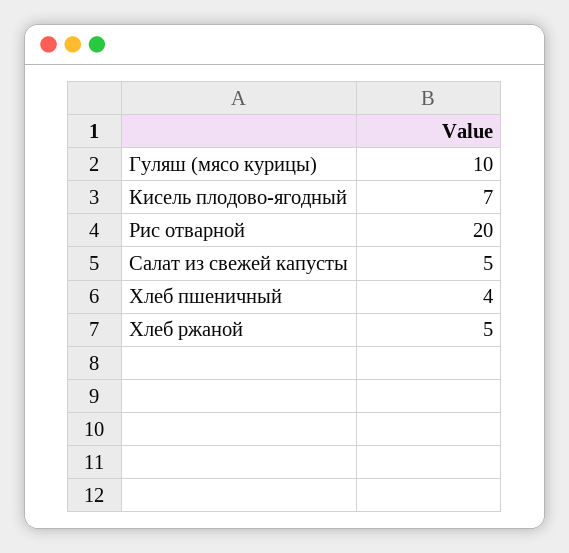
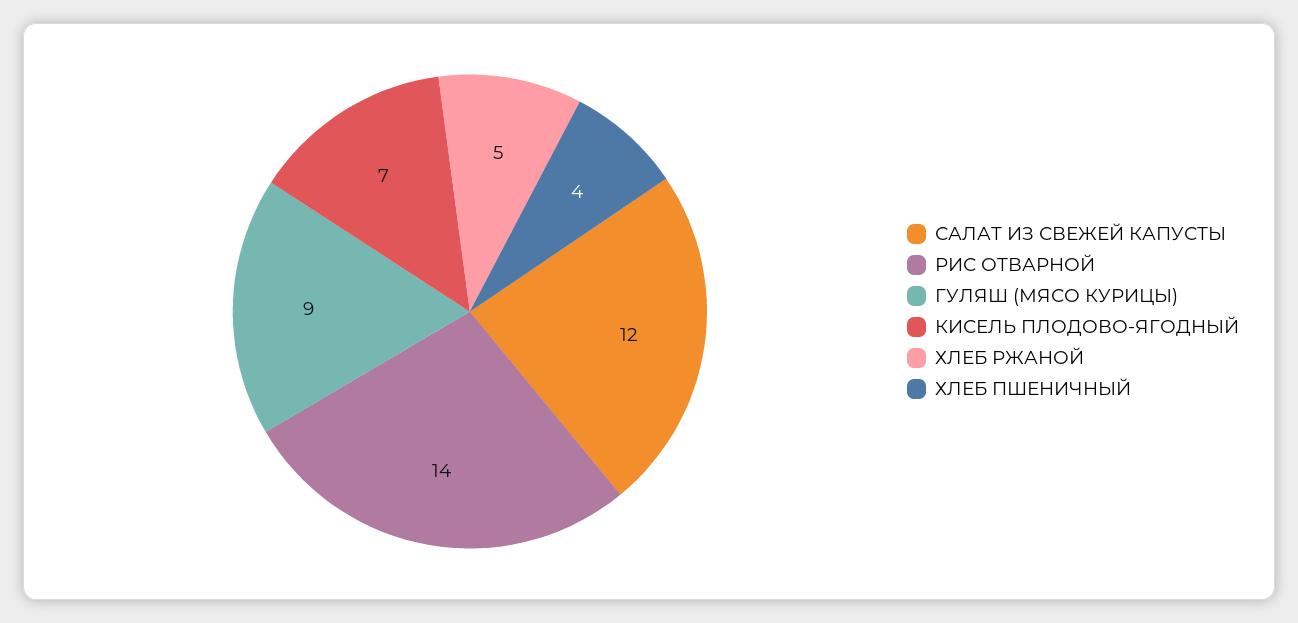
Гуляш (мясо курицы): 10 -> 9
Рис отварной: 20 -> 14
Салат из свежей капусты: 5 -> 12

